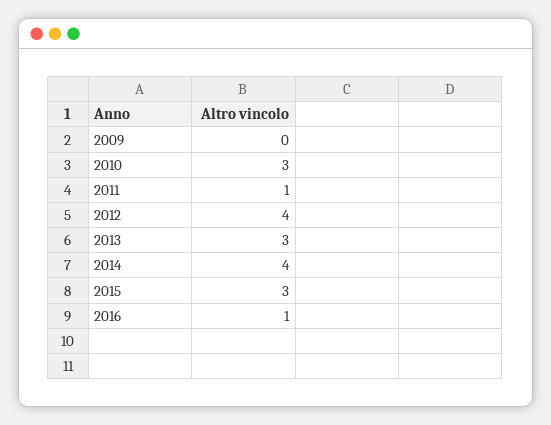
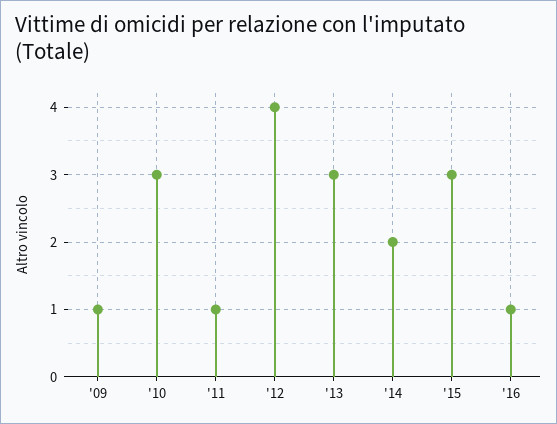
2009: 0 -> 1
2014: 4 -> 2

